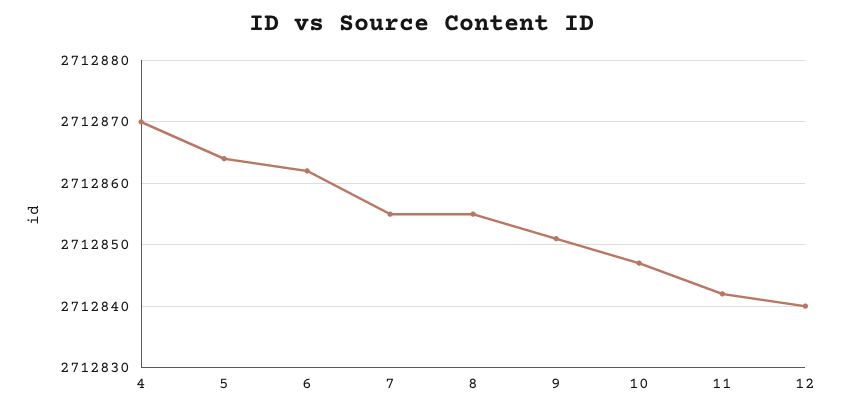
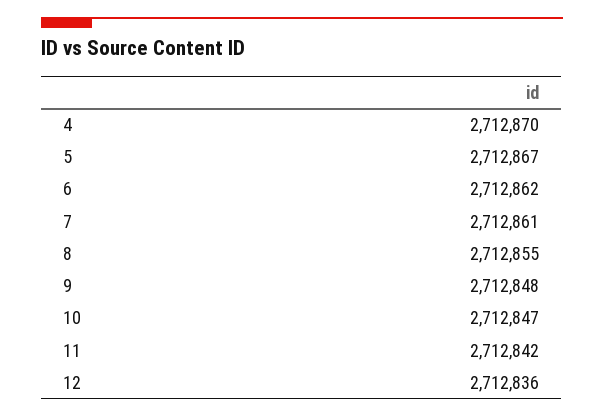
5: 2712864 -> 2712867
7: 2712855 -> 2712861
9: 2712851 -> 2712848
12: 2712840 -> 2712836

